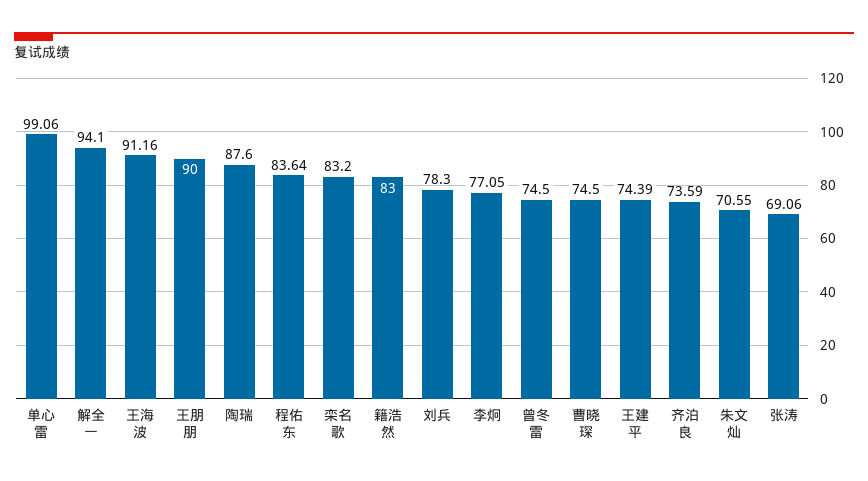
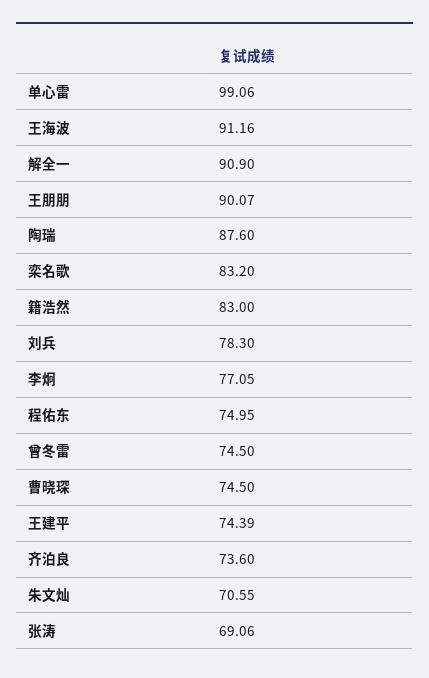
解全一: 94.1 -> 90.9
王朋朋: 90 -> 90.07
程佑东: 83.64 -> 74.95
齐泊良: 73.59 -> 73.6

